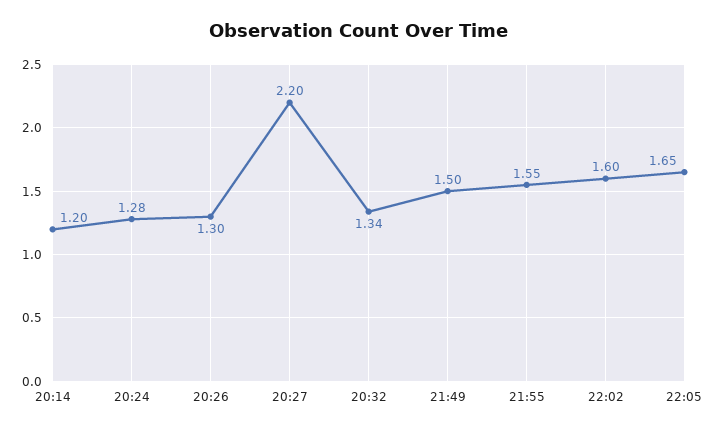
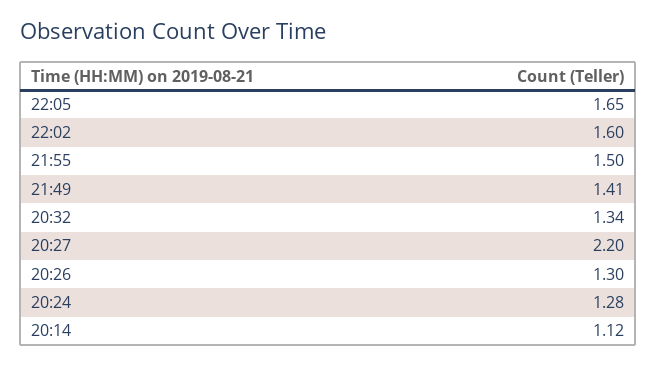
20:14: 1.2 -> 1.12
21:49: 1.5 -> 1.41
21:55: 1.55 -> 1.5

